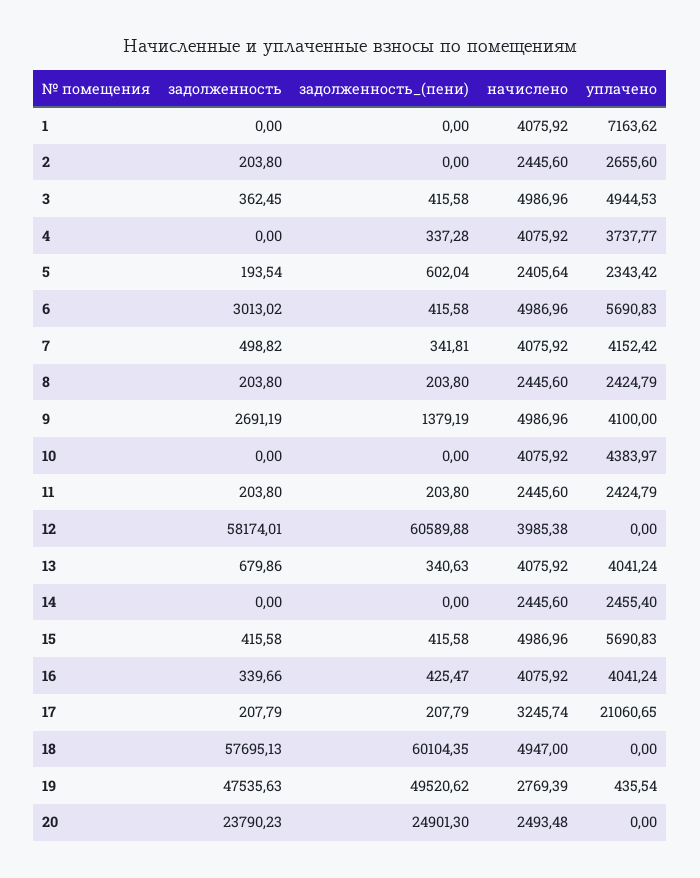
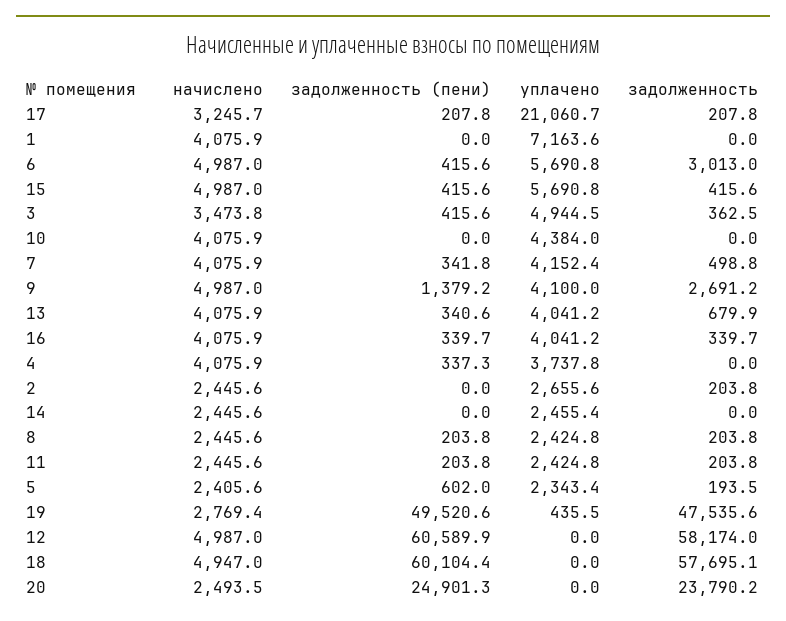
начислено, 3: 4986.96 -> 3473.8
начислено, 12: 3985.38 -> 4987
задолженность_(пени), 16: 425.47 -> 339.7

